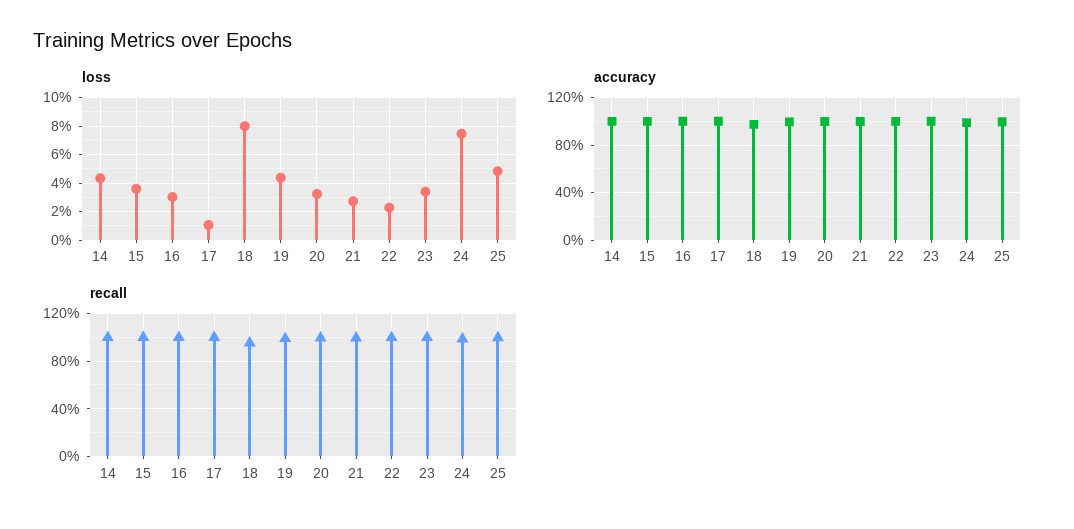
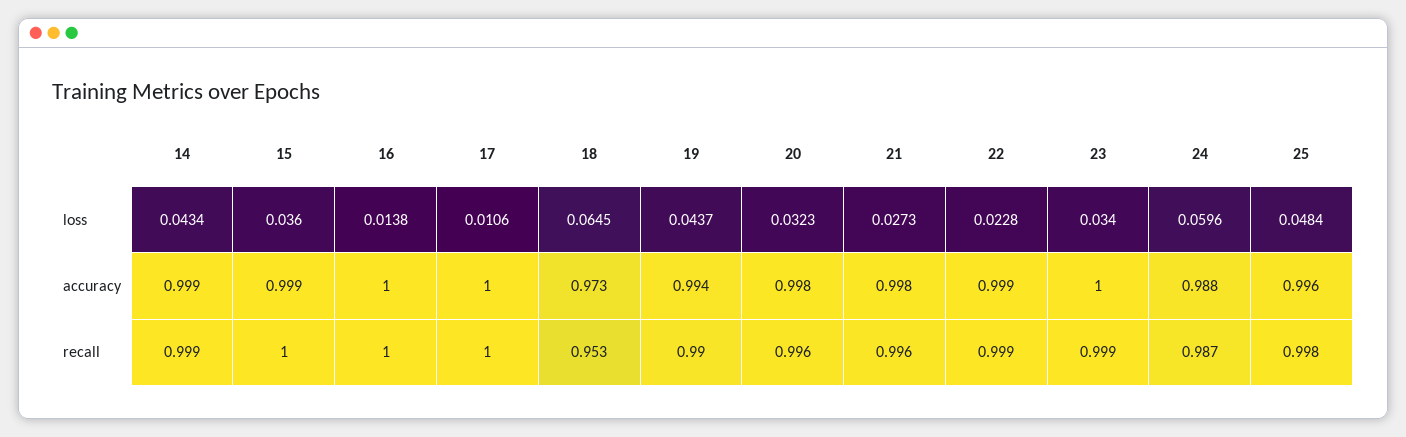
loss, 16: 0.03 -> 0.0138
loss, 18: 0.08 -> 0.0645
loss, 24: 0.075 -> 0.0596

